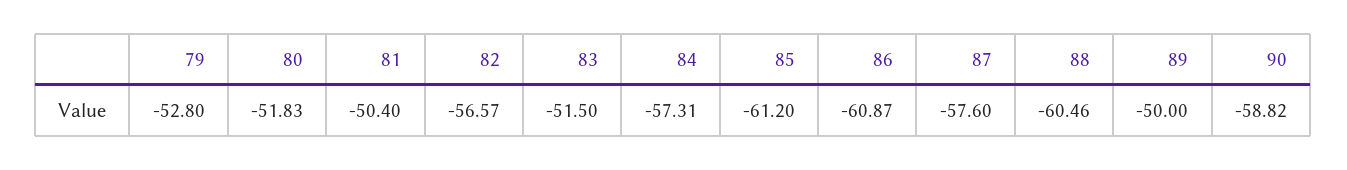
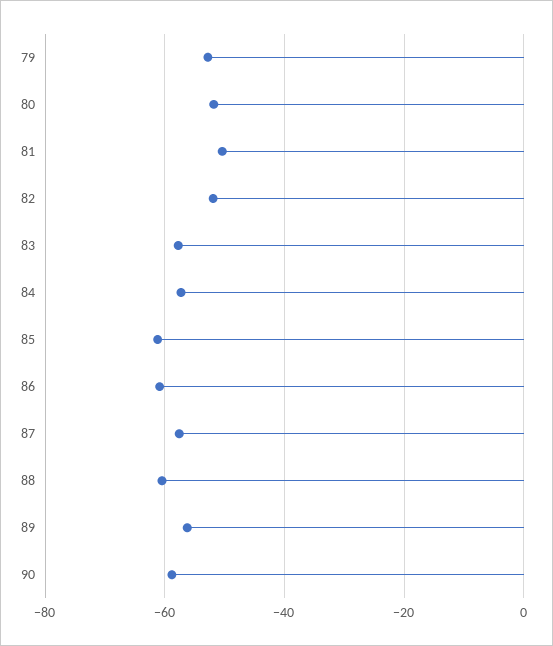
82: -56.57 -> -52
83: -51.5 -> -58
89: -50 -> -56

